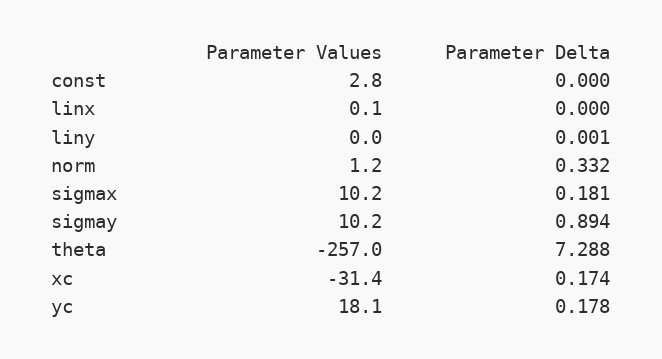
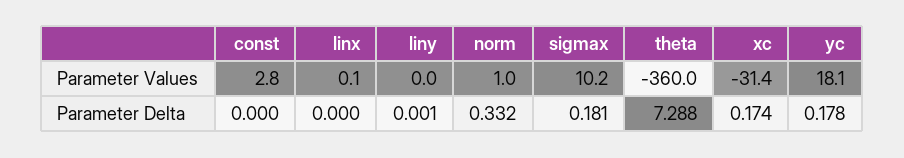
Parameter Values, norm: 1.2 -> 1
Parameter Values, sigmay: 10.2 -> none
Parameter Delta, sigmay: 0.894 -> none
Parameter Values, theta: -257 -> -360

